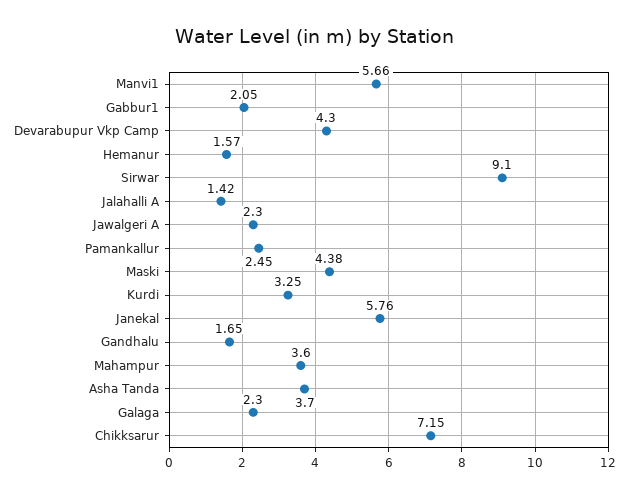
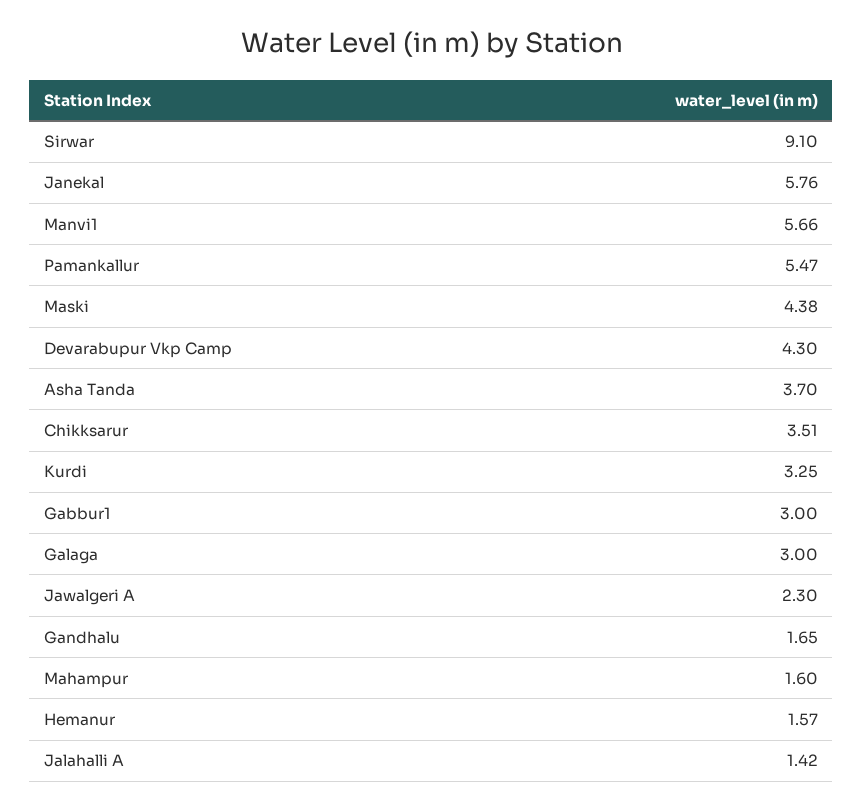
Gabbur1: 2.05 -> 3
Pamankallur: 2.45 -> 5.47
Mahampur: 3.6 -> 1.6
Galaga: 2.3 -> 3
Chikksarur: 7.15 -> 3.51

